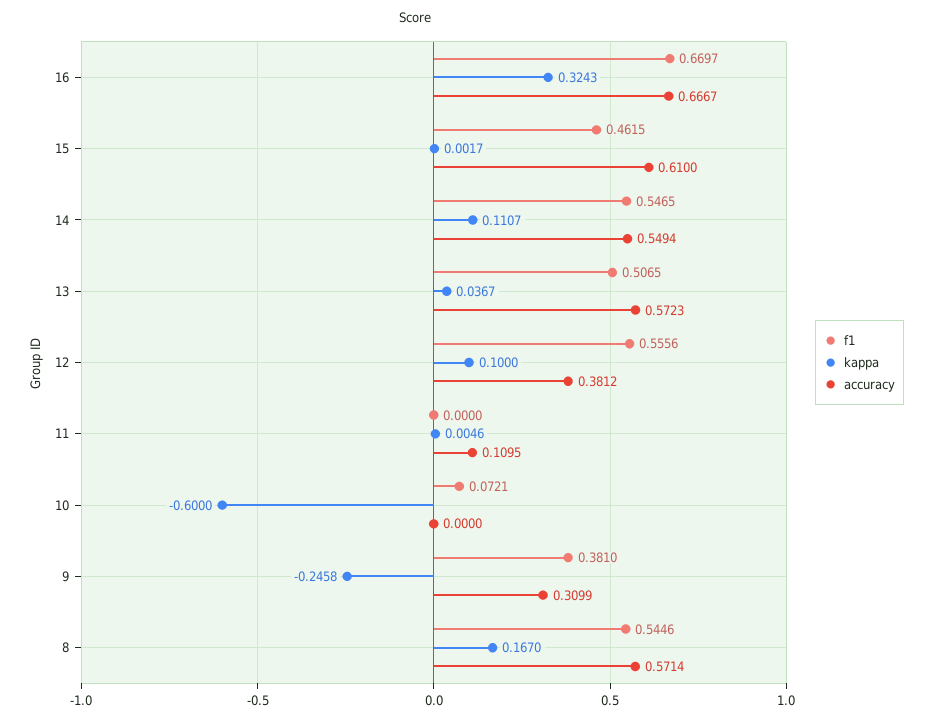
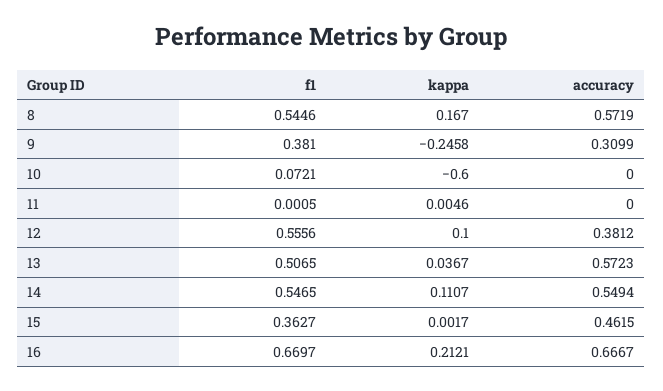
kappa, 16: 0.3243 -> 0.2121
f1, 15: 0.4615 -> 0.3627
accuracy, 15: 0.61 -> 0.4615
f1, 11: 0 -> 0.0005
accuracy, 11: 0.1095 -> 0
accuracy, 8: 0.5714 -> 0.5719

